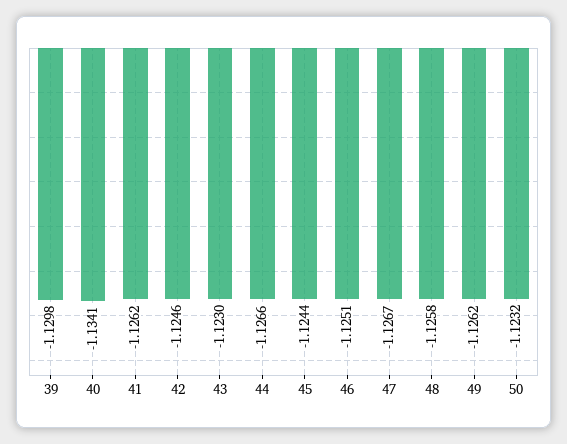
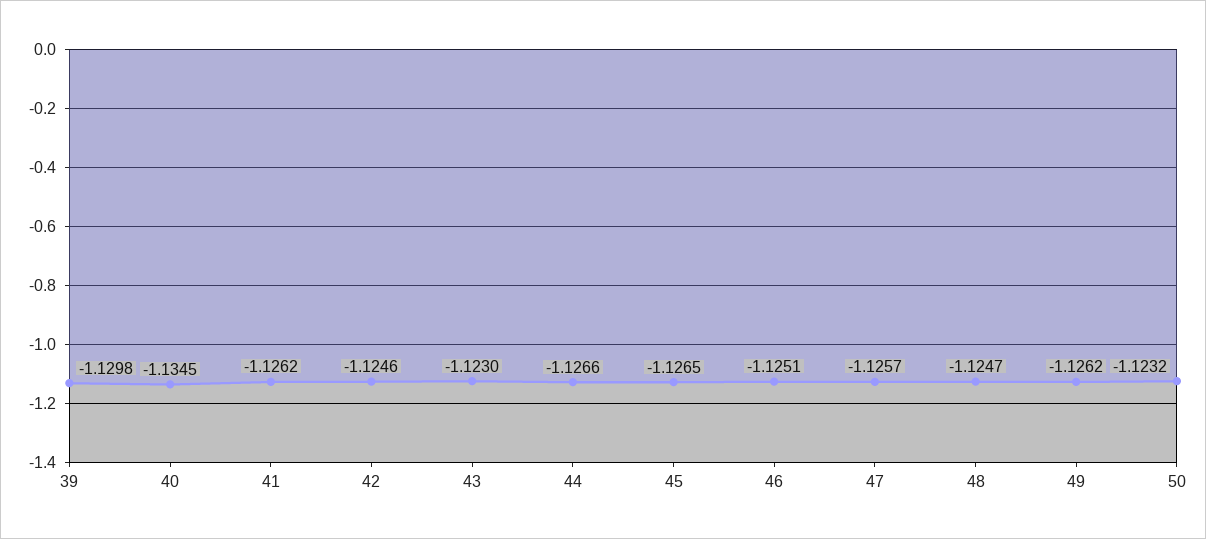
40: -1.1341 -> -1.1345
45: -1.1244 -> -1.1265
47: -1.1267 -> -1.1257
48: -1.1258 -> -1.1247

